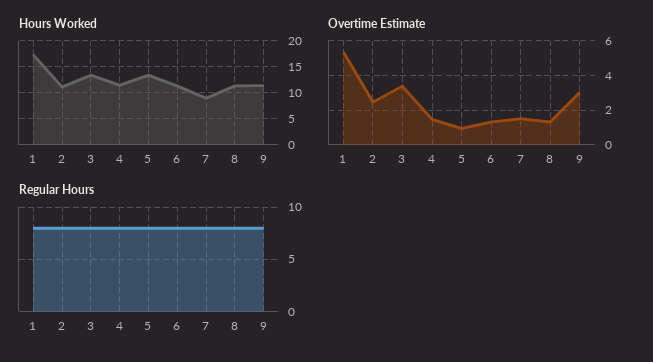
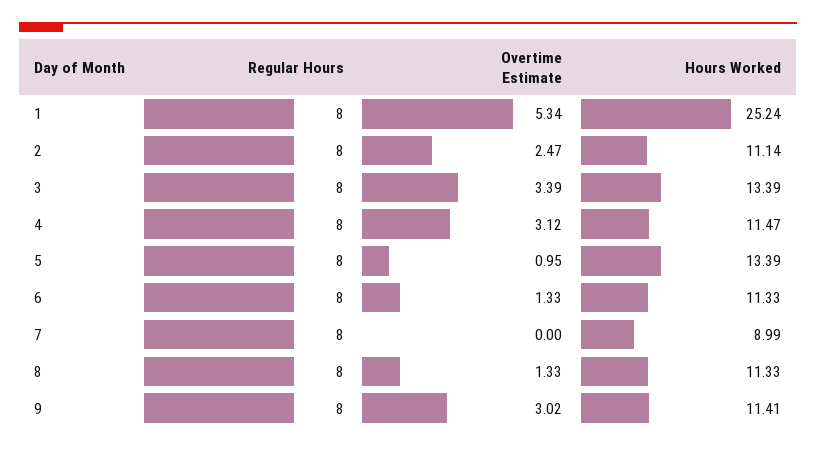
Hours Worked, 1: 17.5 -> 25.24
Overtime Estimate, 4: 1.5 -> 3.12
Overtime Estimate, 7: 1.5 -> 0

